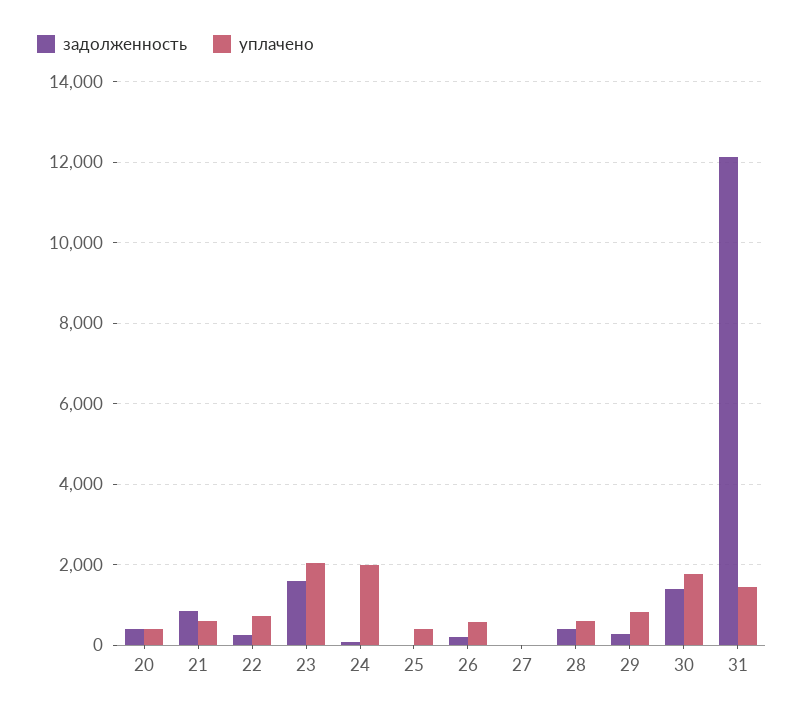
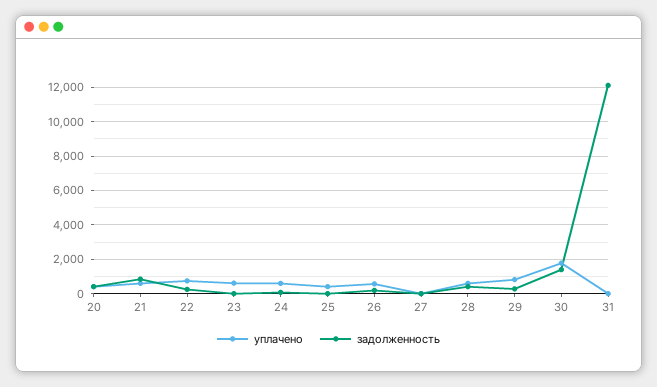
задолженность, 23: 1600 -> 0
уплачено, 23: 2000 -> 500
уплачено, 24: 2000 -> 500
уплачено, 31: 1400 -> 0

